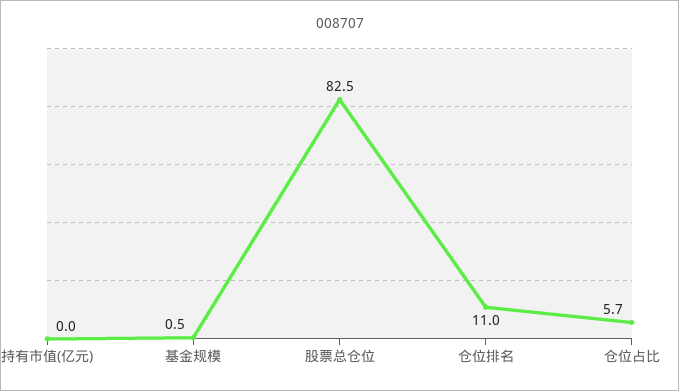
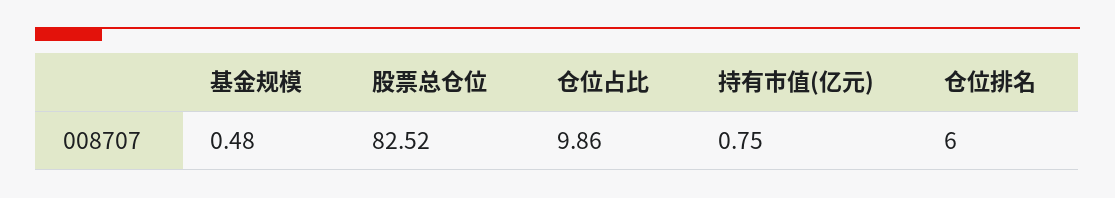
持有市值(亿元): 0 -> 0.75
仓位排名: 11 -> 6
仓位占比: 5.7 -> 9.86

